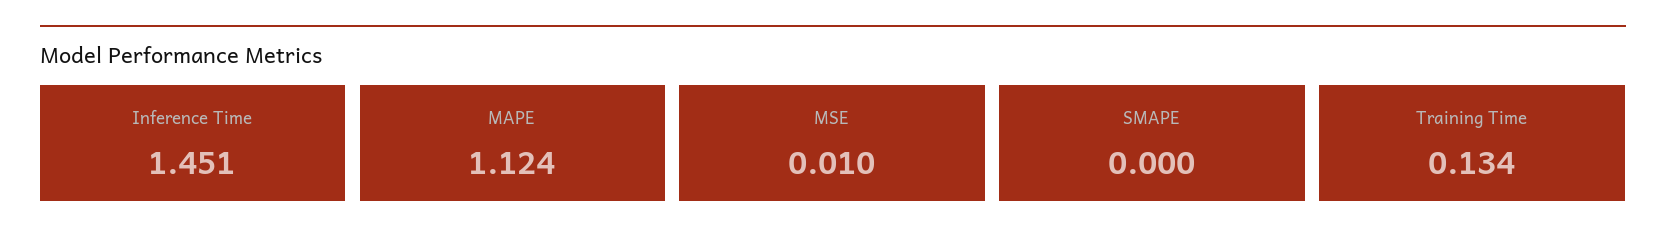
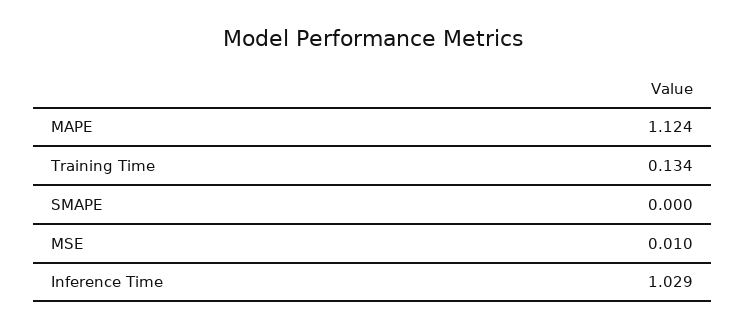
Inference Time: 1.451 -> 1.029

